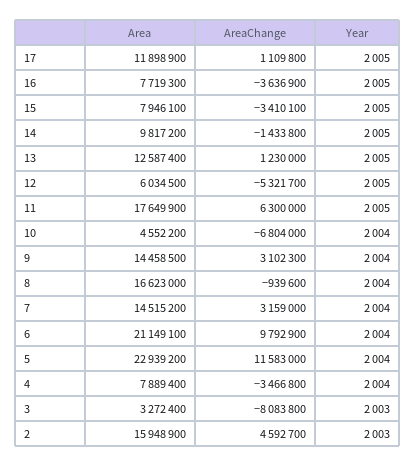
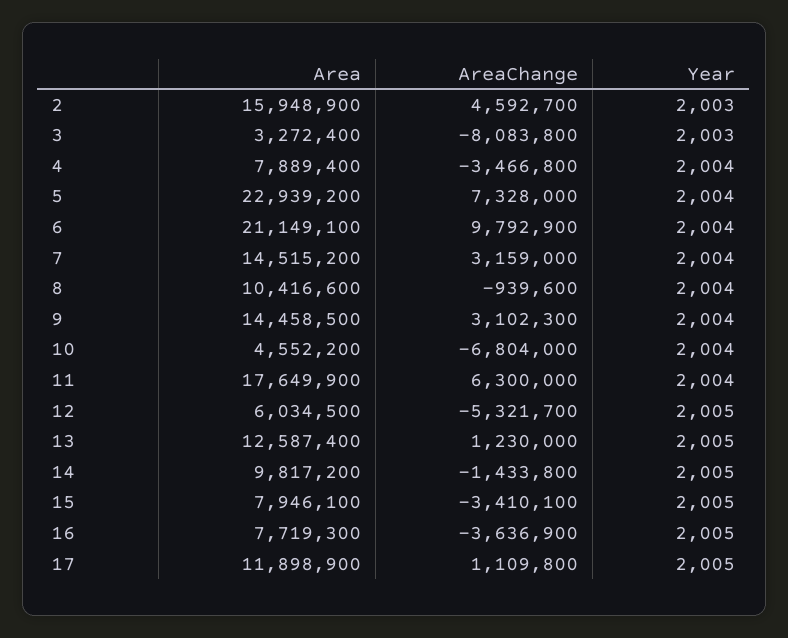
Year, 11: 2005 -> 2004
Area, 8: 16623000 -> 10416600
AreaChange, 5: 11583000 -> 7328000

